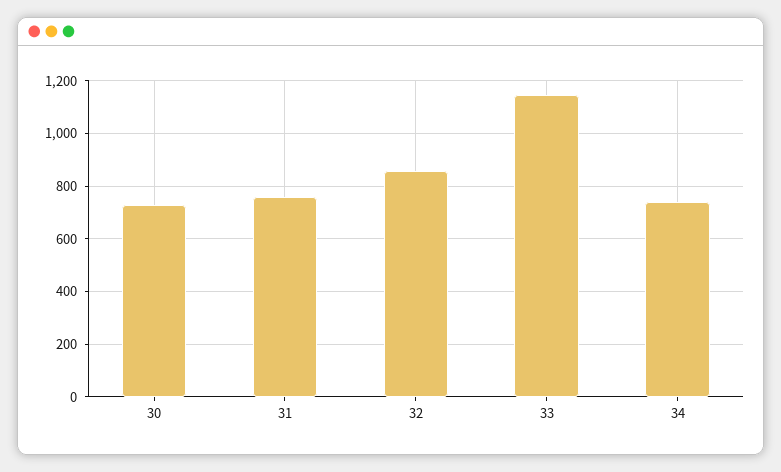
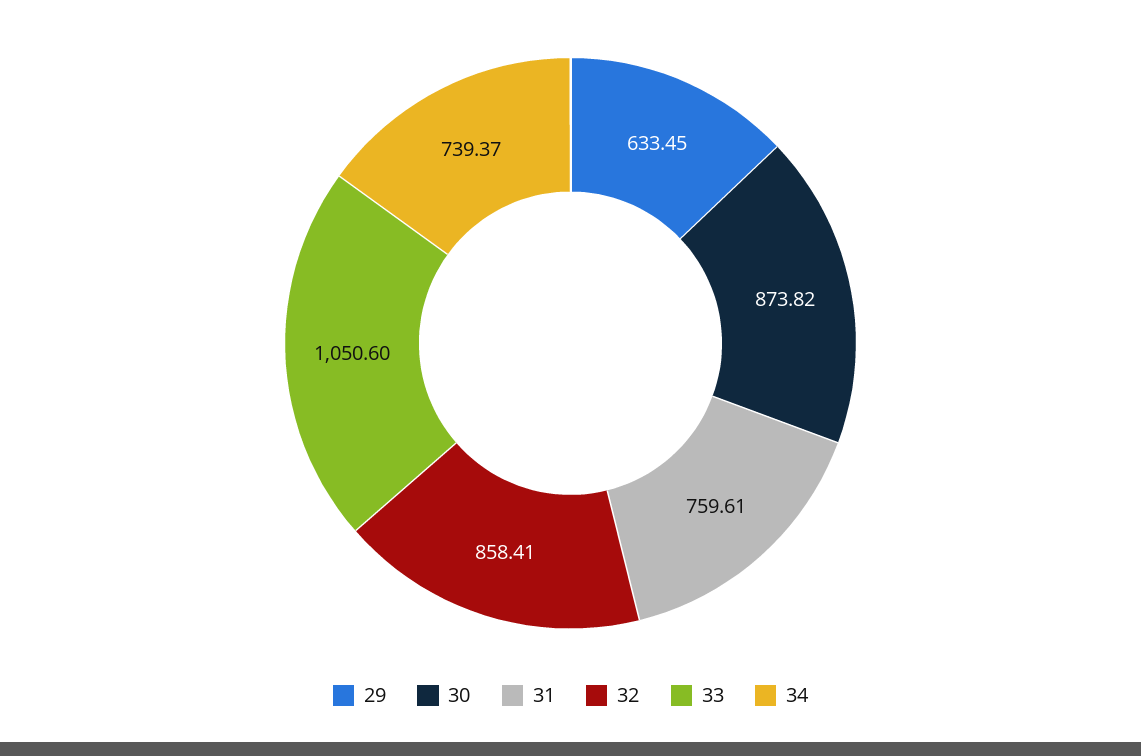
30: 725 -> 873.82
33: 1150 -> 1050.6
29: none -> 633.45

